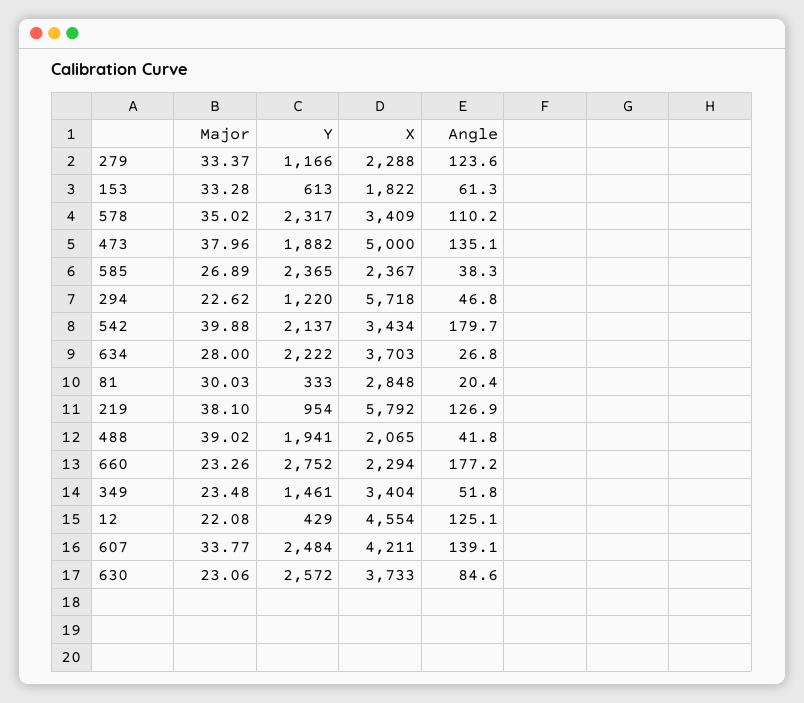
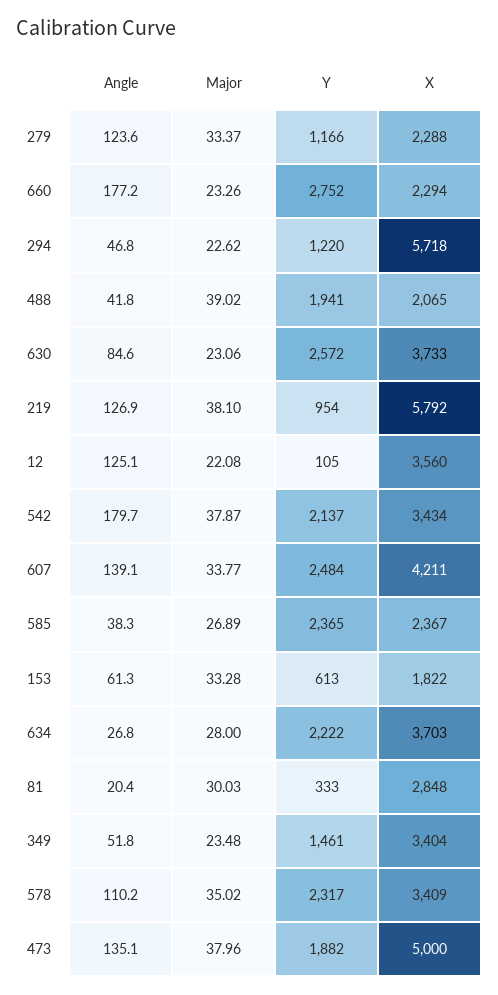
Major, 542: 39.88 -> 37.87
Y, 12: 429 -> 105
X, 12: 4554 -> 3560

